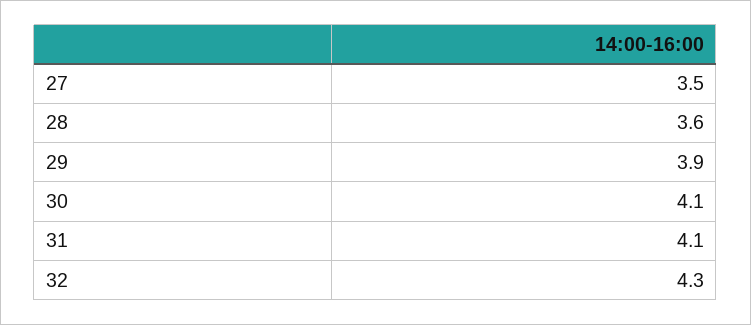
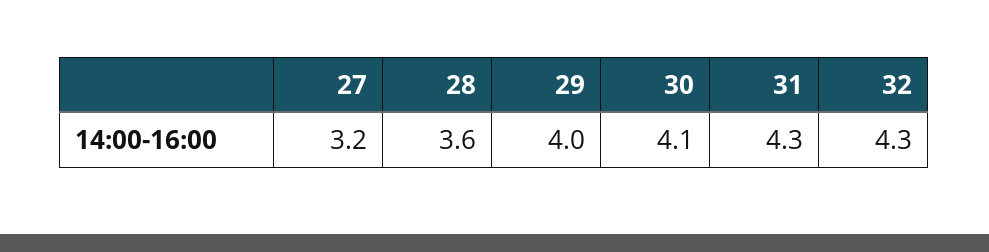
27: 3.5 -> 3.2
29: 3.9 -> 4
31: 4.1 -> 4.3

